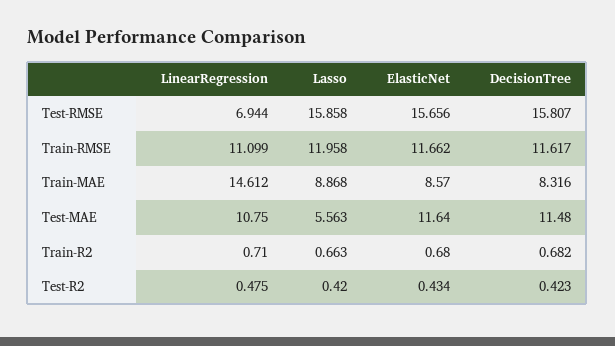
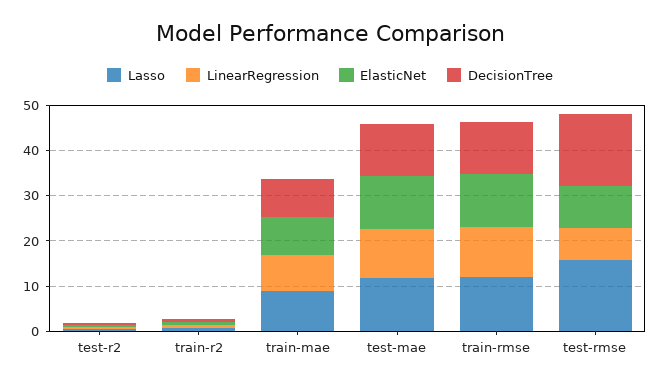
ElasticNet, Test-RMSE: 15.656 -> 10
LinearRegression, Train-MAE: 14.612 -> 8
Lasso, Test-MAE: 5.563 -> 12

